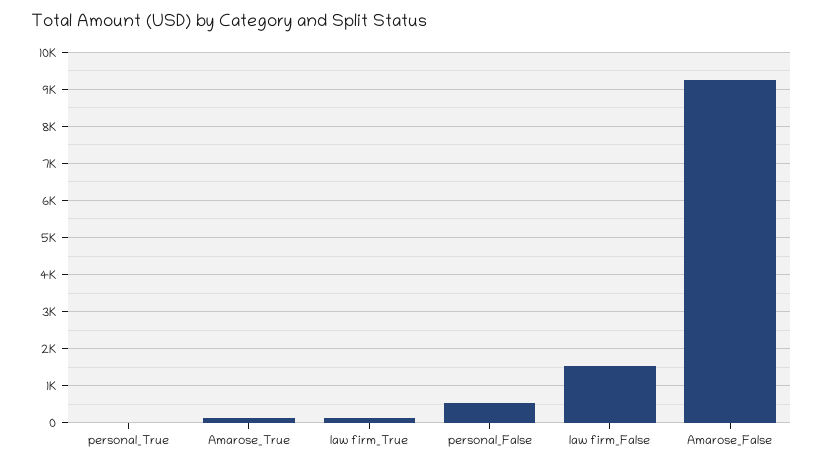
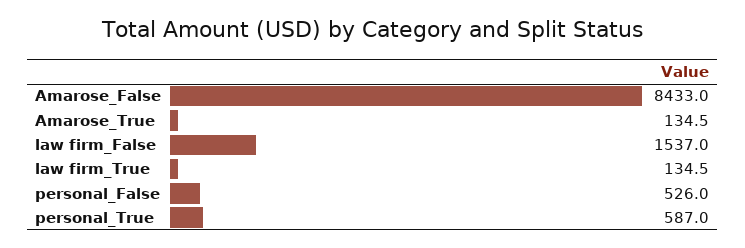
personal_True: 0 -> 587
Amarose_False: 9200 -> 8433

